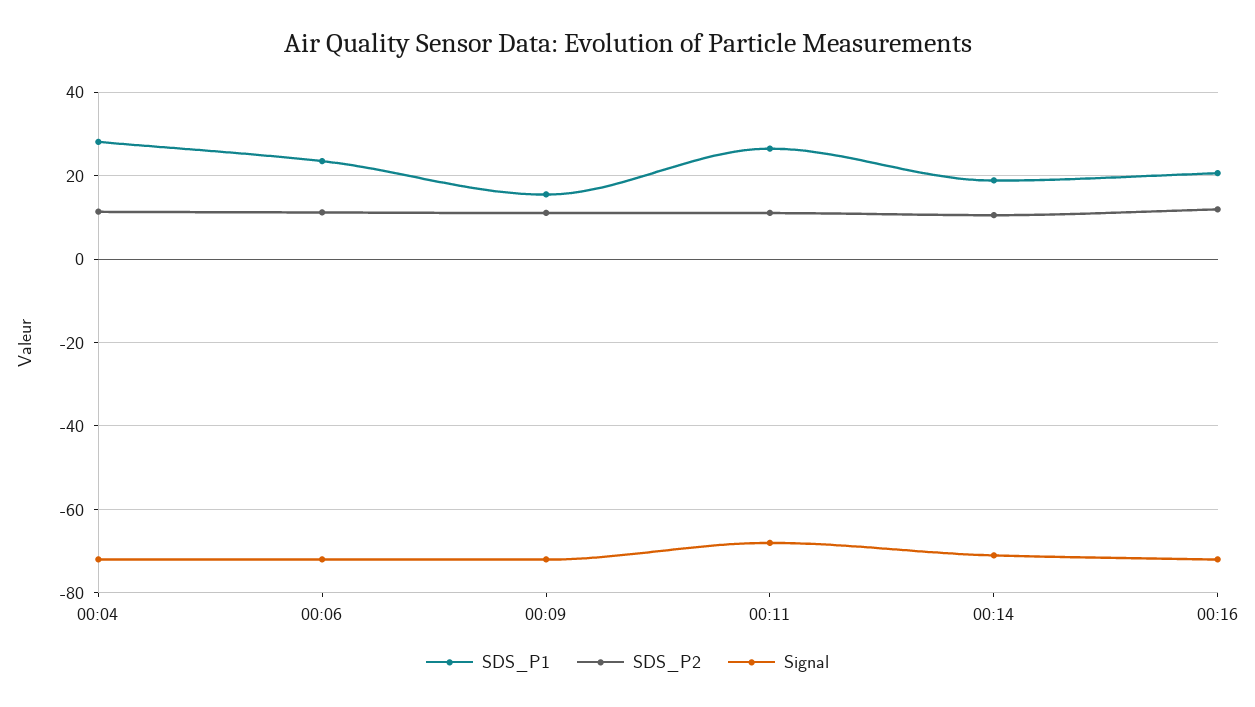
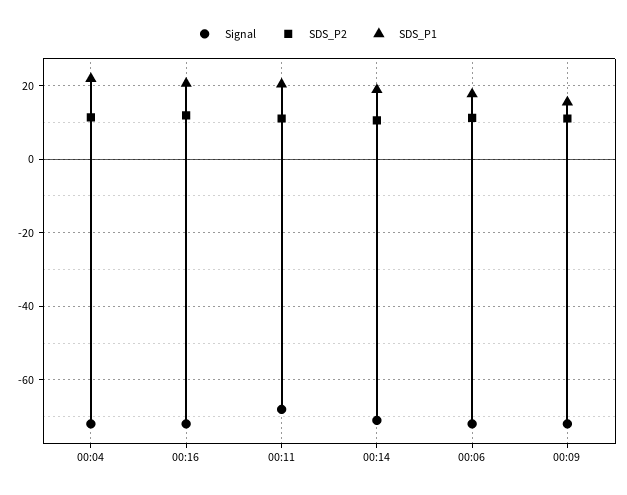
SDS_P1, 00:04: 28 -> 22
SDS_P1, 00:06: 24 -> 18
SDS_P1, 00:11: 26 -> 20

